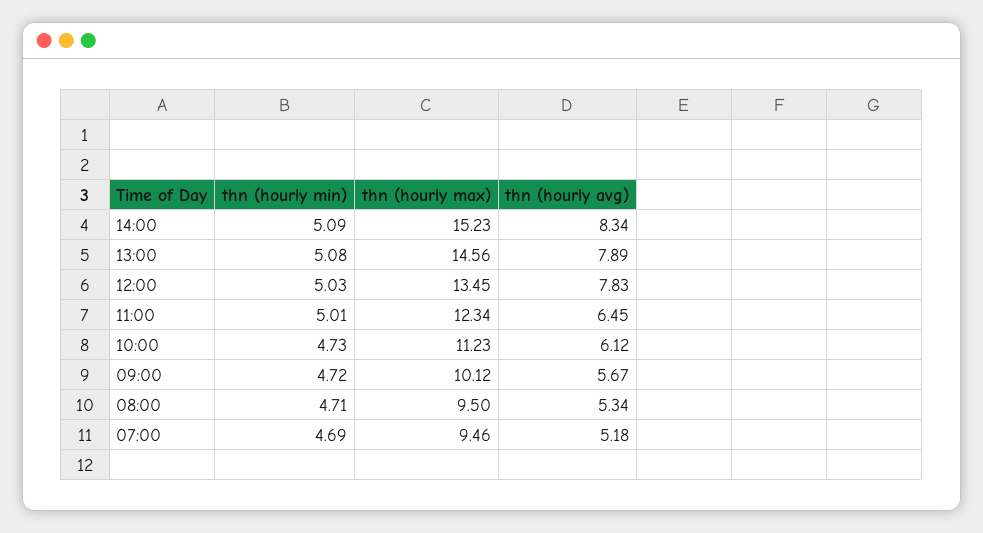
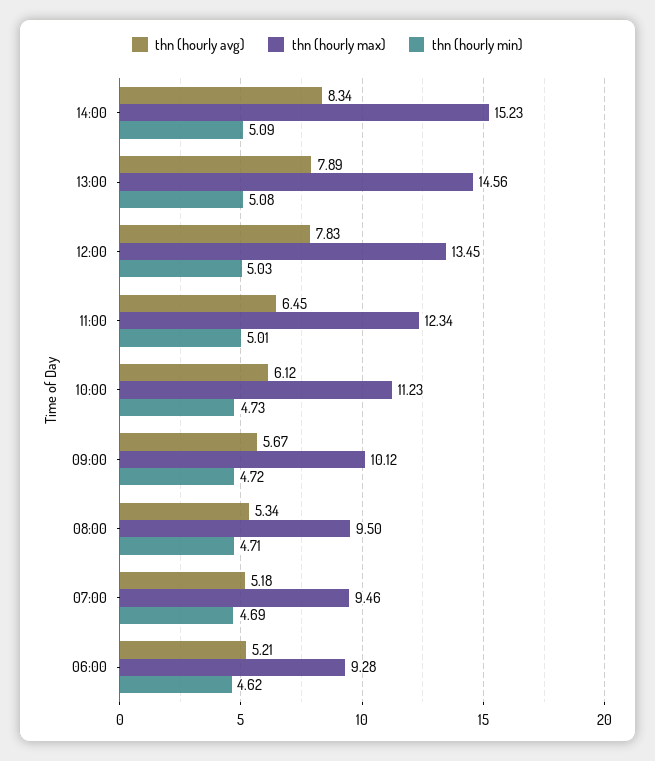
thn (hourly avg), 06:00: none -> 5.21
thn (hourly max), 06:00: none -> 9.28
thn (hourly min), 06:00: none -> 4.62

